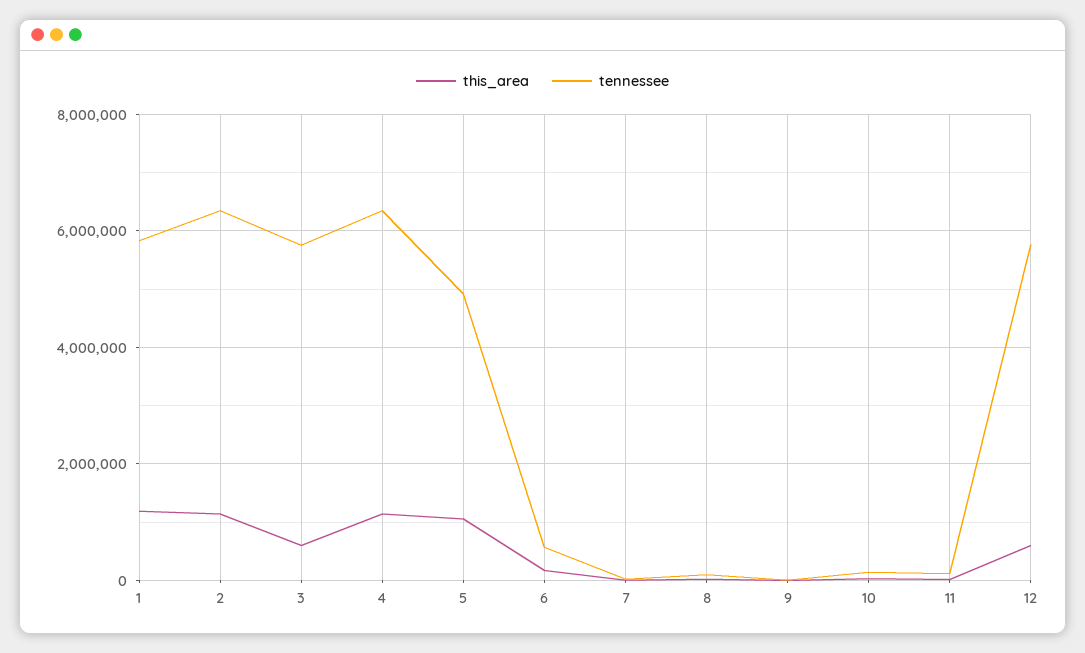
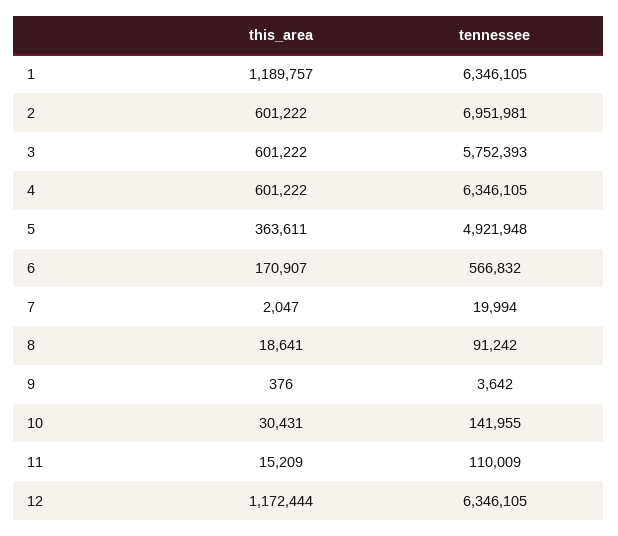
tennessee, 1: 5800000 -> 6346105
this_area, 2: 1200000 -> 601222
tennessee, 2: 6400000 -> 6951981
this_area, 4: 1200000 -> 601222
this_area, 5: 1000000 -> 363611
this_area, 12: 600000 -> 1172444
tennessee, 12: 5800000 -> 6346105

